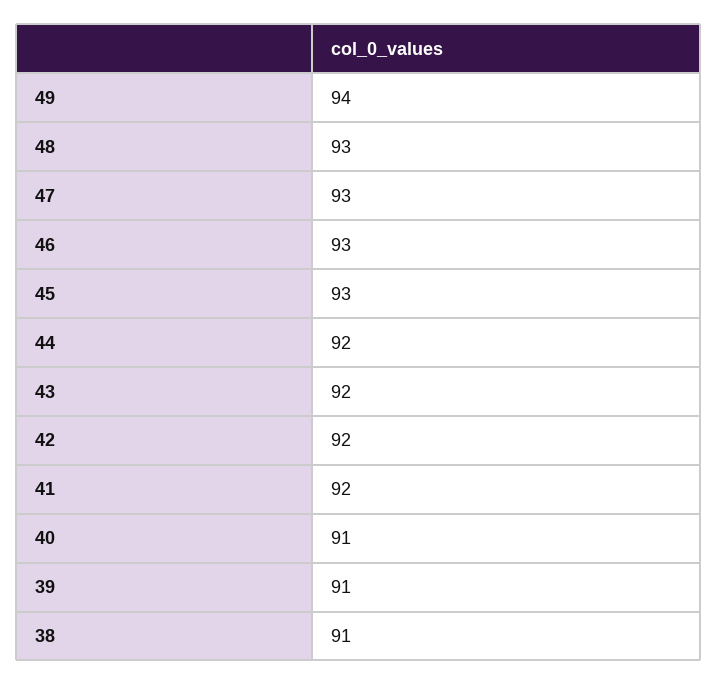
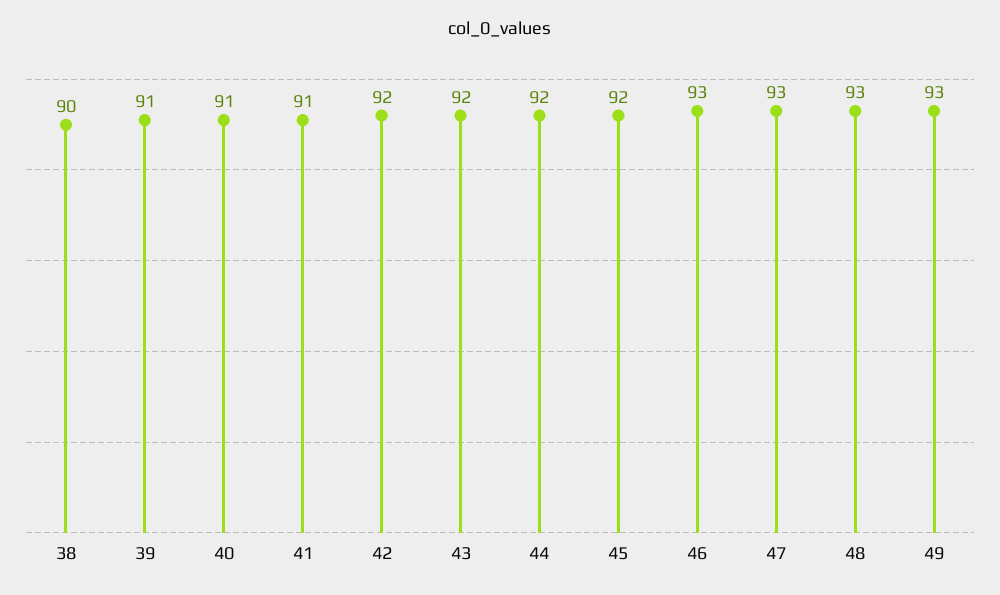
49: 94 -> 93
45: 93 -> 92
41: 92 -> 91
38: 91 -> 90

